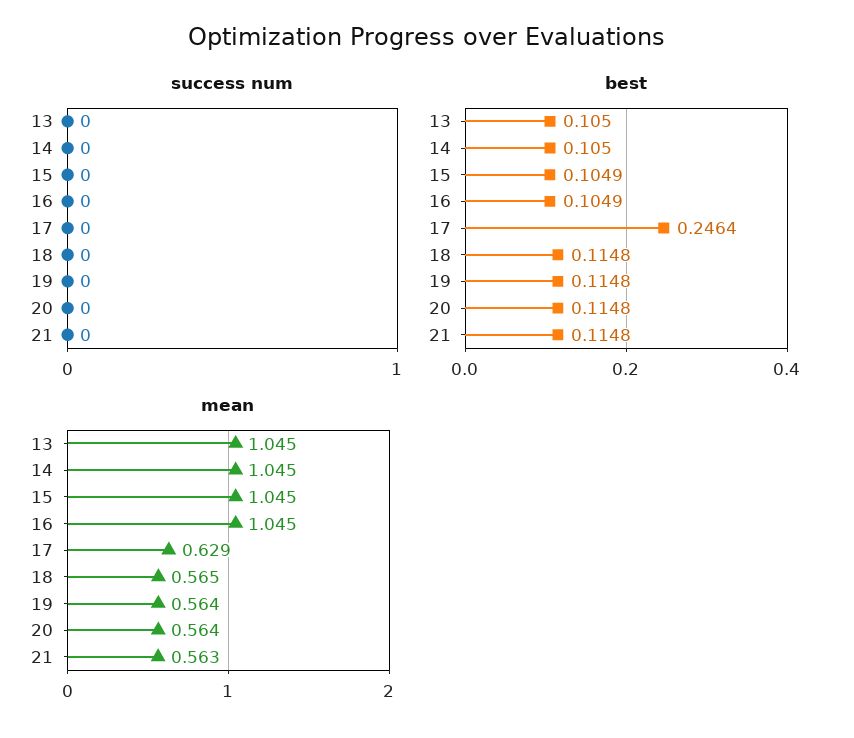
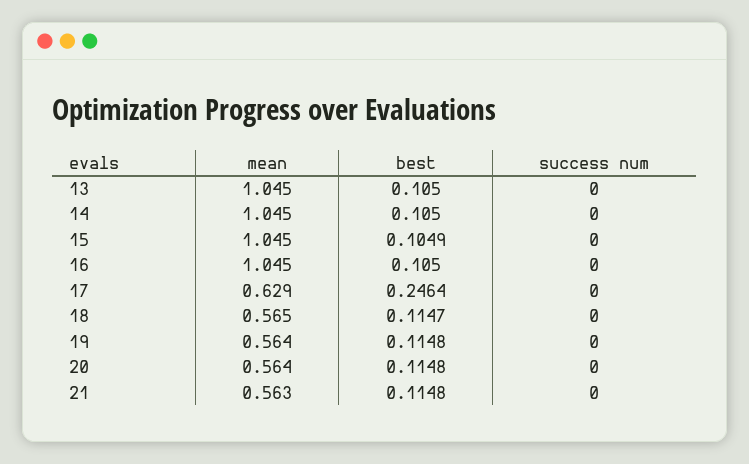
best, 16: 0.1049 -> 0.105
best, 18: 0.1148 -> 0.1147

